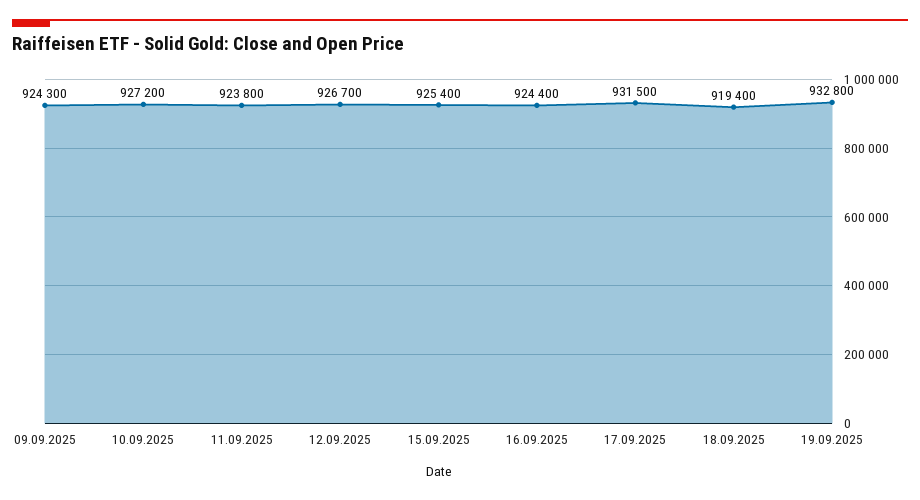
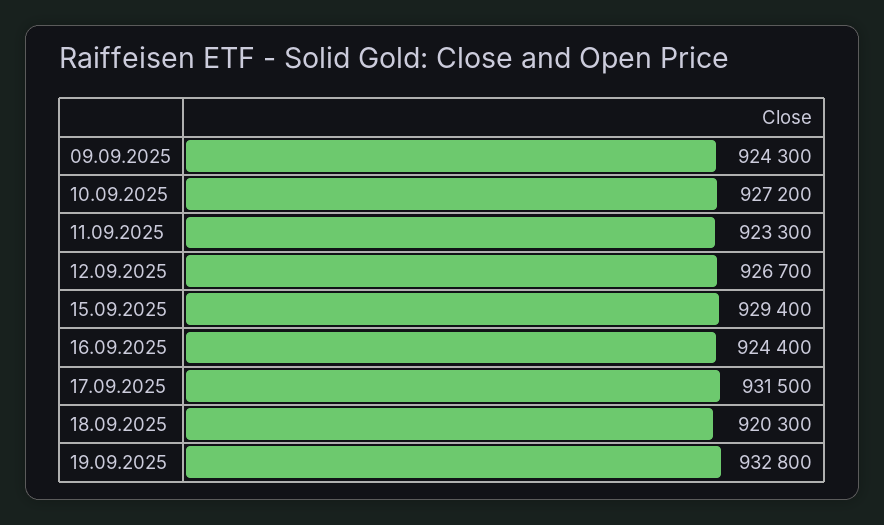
11.09.2025: 923800 -> 923300
15.09.2025: 925400 -> 929400
18.09.2025: 919400 -> 920300

